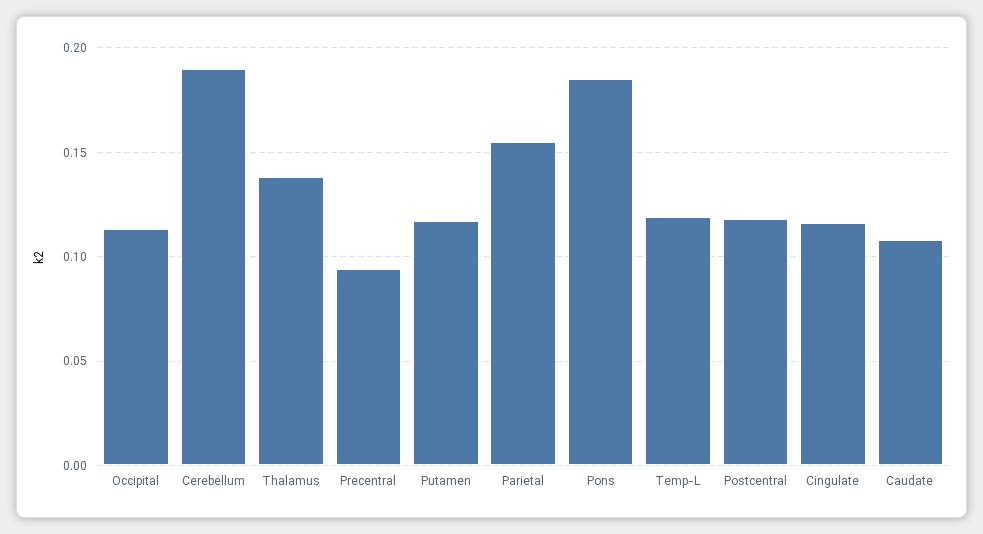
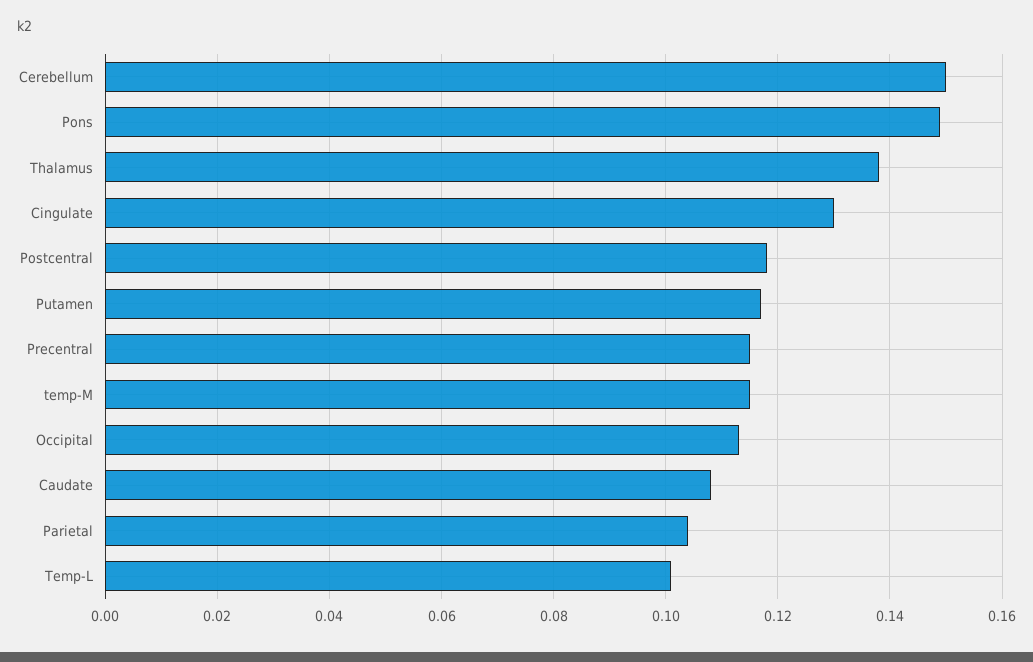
Cerebellum: 0.19 -> 0.15
Precentral: 0.095 -> 0.115
Parietal: 0.155 -> 0.105
Pons: 0.185 -> 0.15
Temp-L: 0.12 -> 0.1
Cingulate: 0.115 -> 0.13
temp-M: none -> 0.115

